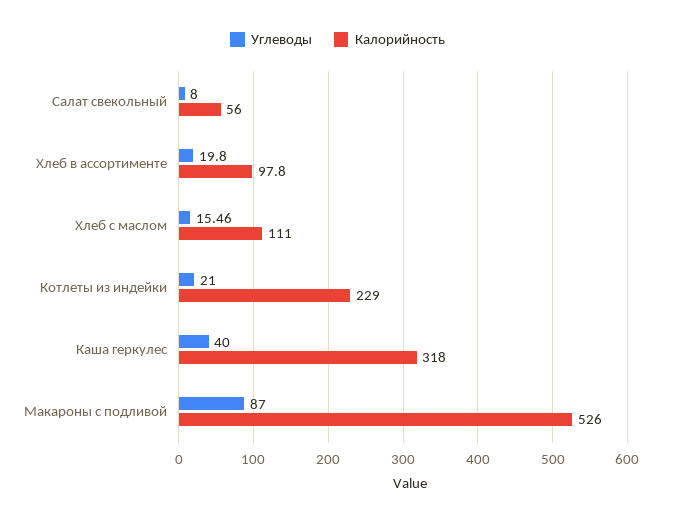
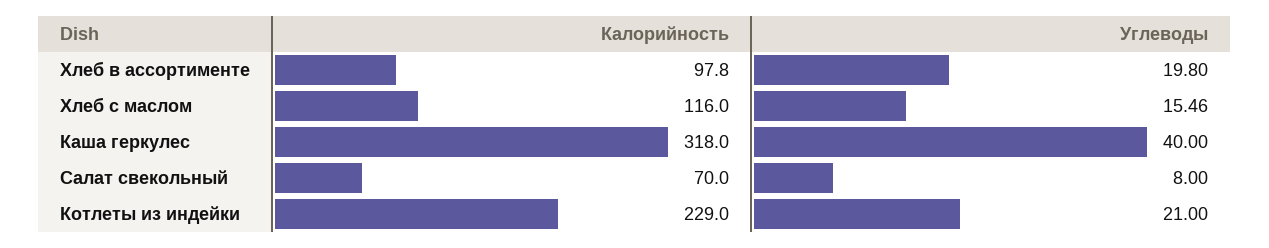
Калорийность, Салат свекольный: 56 -> 70
Калорийность, Хлеб с маслом: 111 -> 116
Углеводы, Макароны с подливой: 87 -> none
Калорийность, Макароны с подливой: 526 -> none

